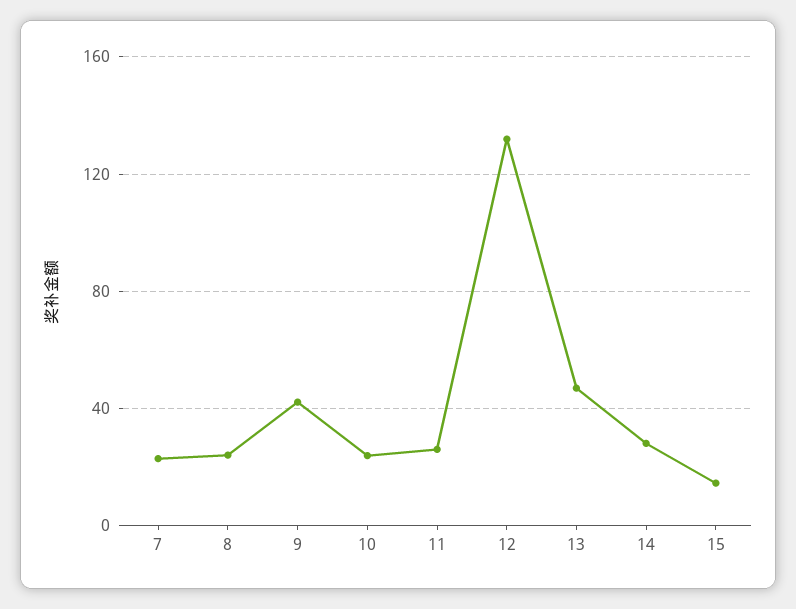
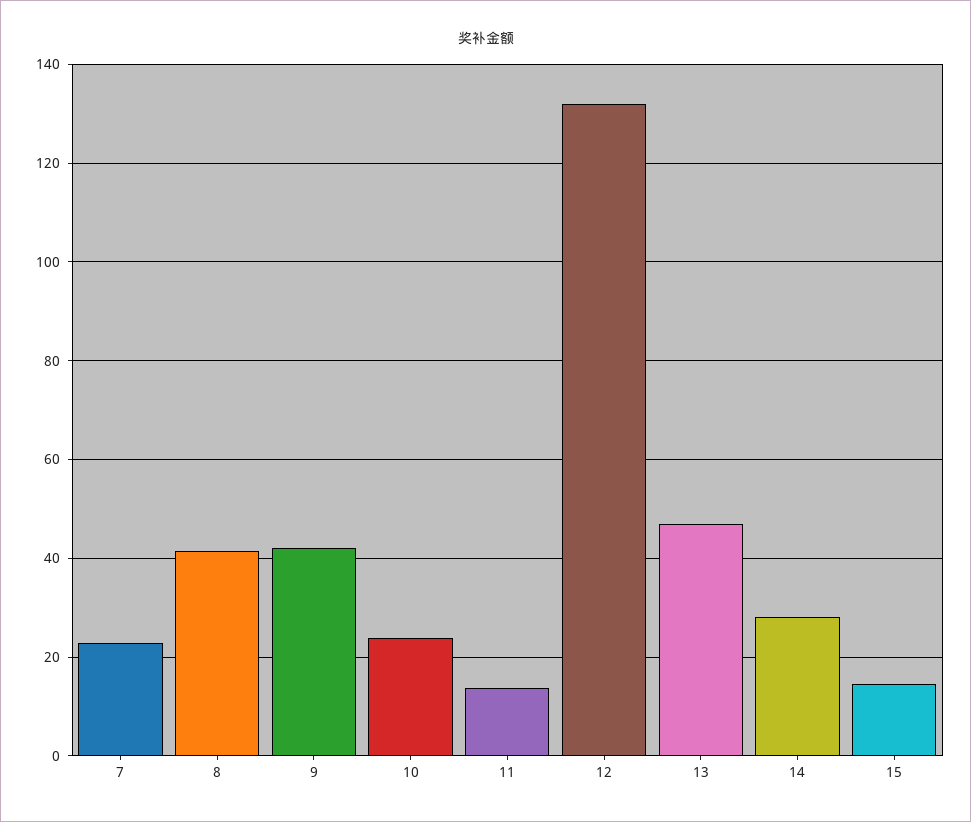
8: 25 -> 42
11: 25 -> 14

